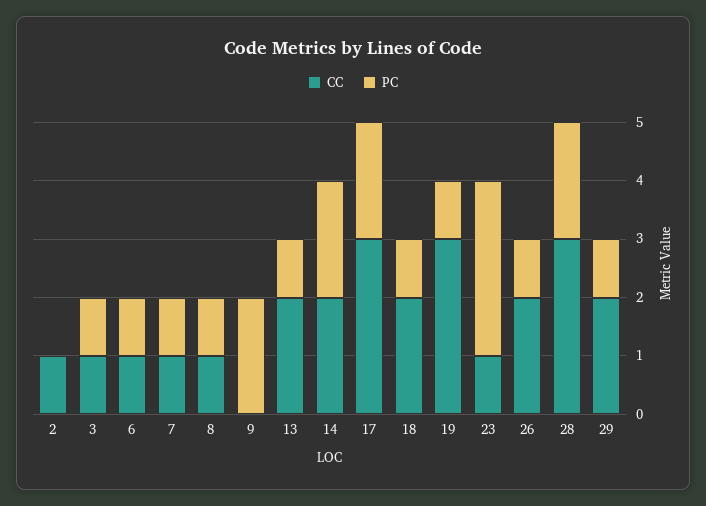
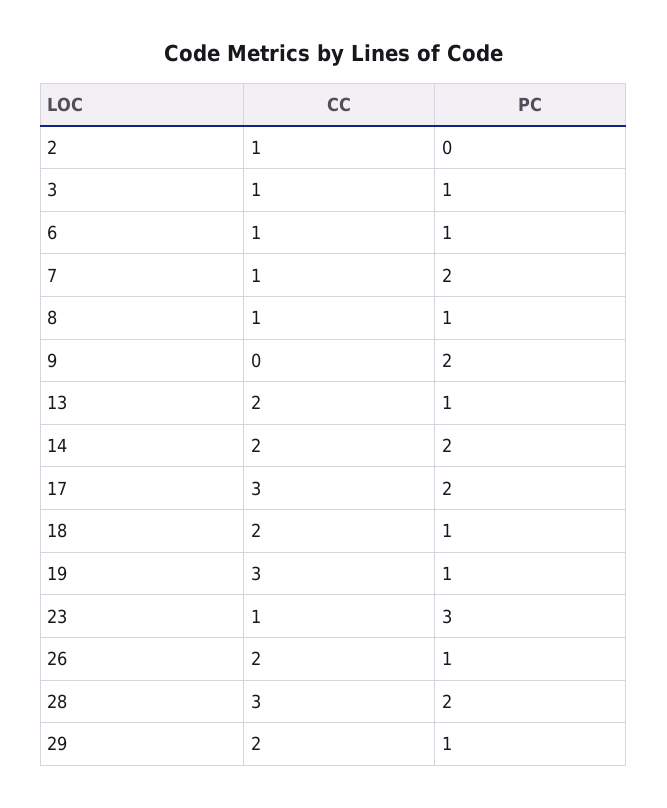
PC, 7: 1 -> 2

